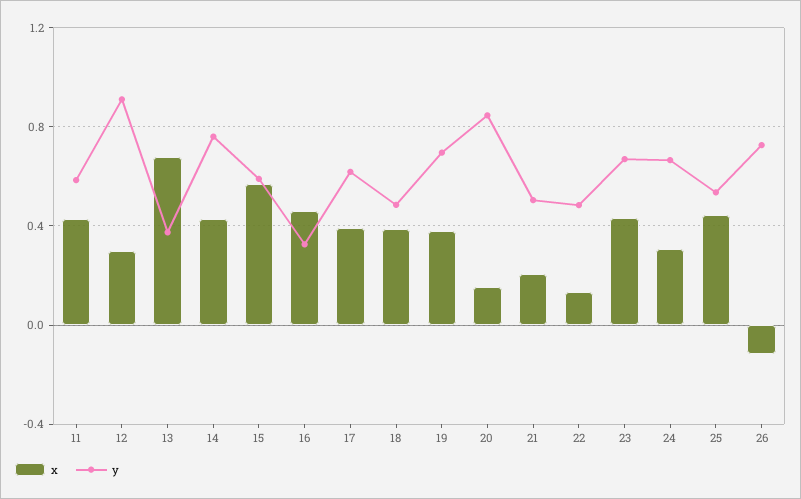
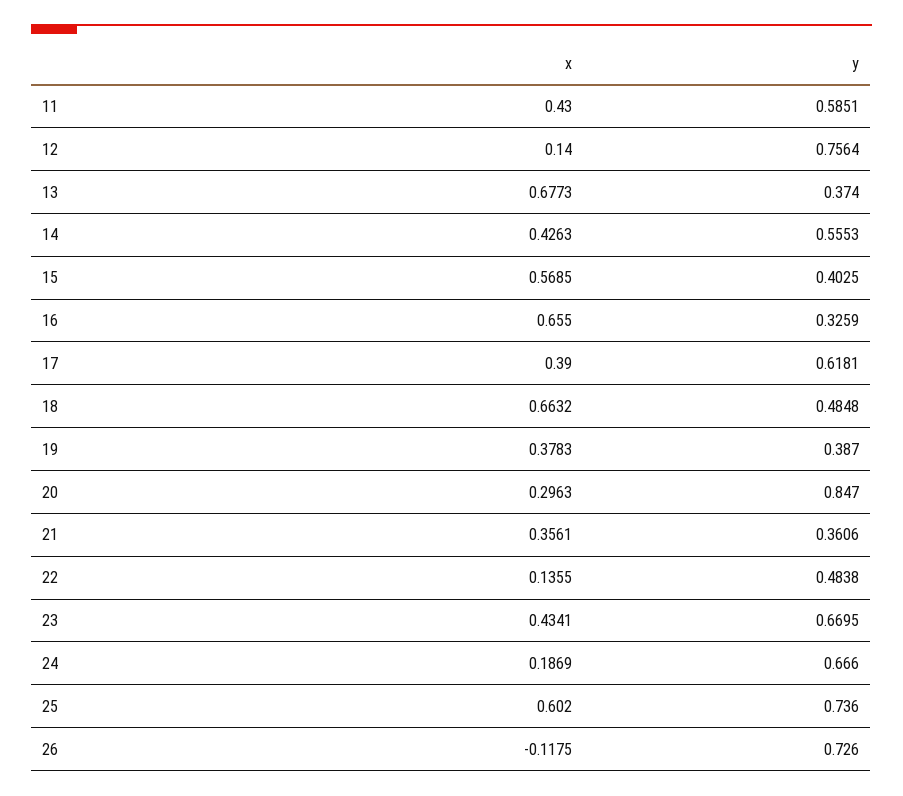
x, 12: 0.3 -> 0.14
y, 12: 0.9 -> 0.7564
y, 14: 0.75 -> 0.5553
y, 15: 0.6 -> 0.4025
x, 16: 0.45 -> 0.655
x, 18: 0.4 -> 0.6632
y, 19: 0.7 -> 0.387
x, 20: 0.15 -> 0.2963
x, 21: 0.2 -> 0.3561
y, 21: 0.5 -> 0.3606
x, 24: 0.3 -> 0.1869
x, 25: 0.45 -> 0.602
y, 25: 0.55 -> 0.736

